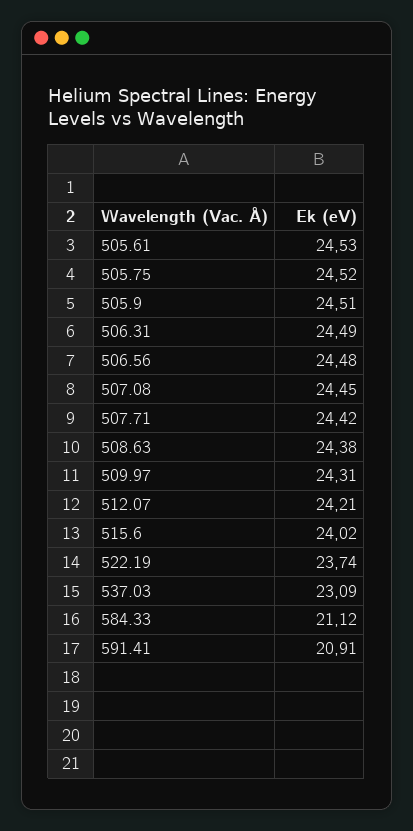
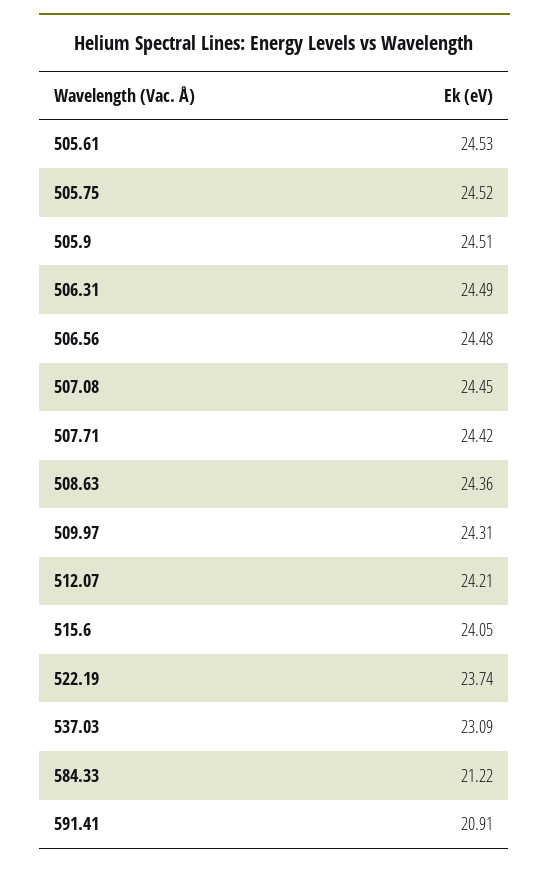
508.63: 24.38 -> 24.36
515.6: 24.02 -> 24.05
584.33: 21.12 -> 21.22

